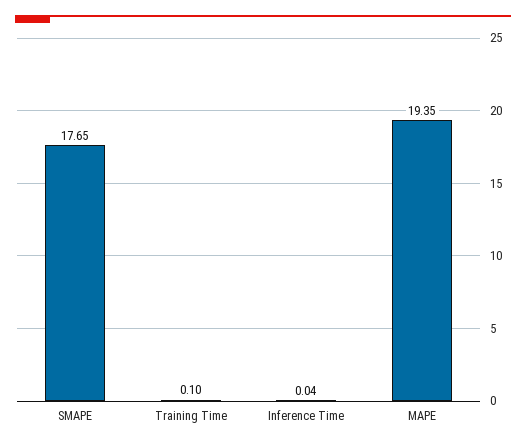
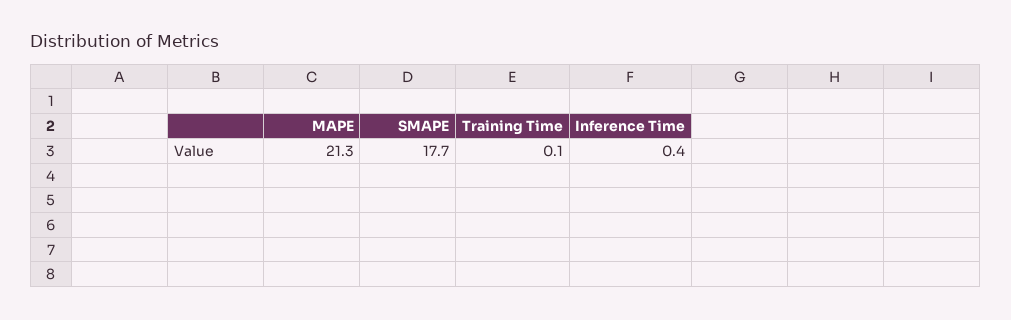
Inference Time: 0.04 -> 0.4
MAPE: 19.35 -> 21.3

